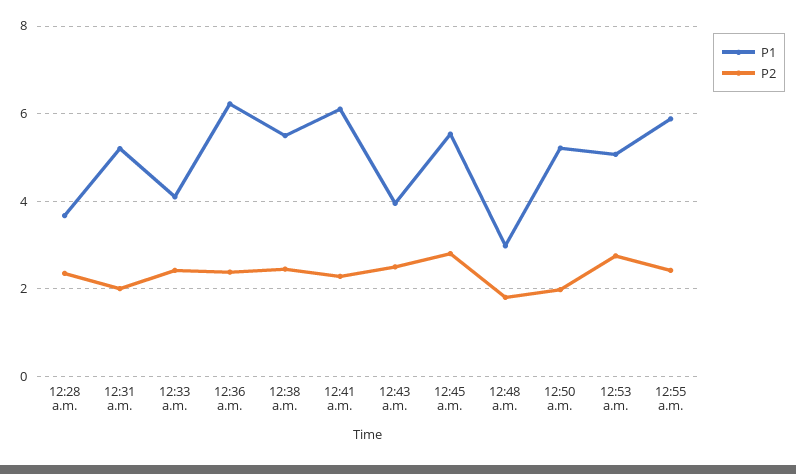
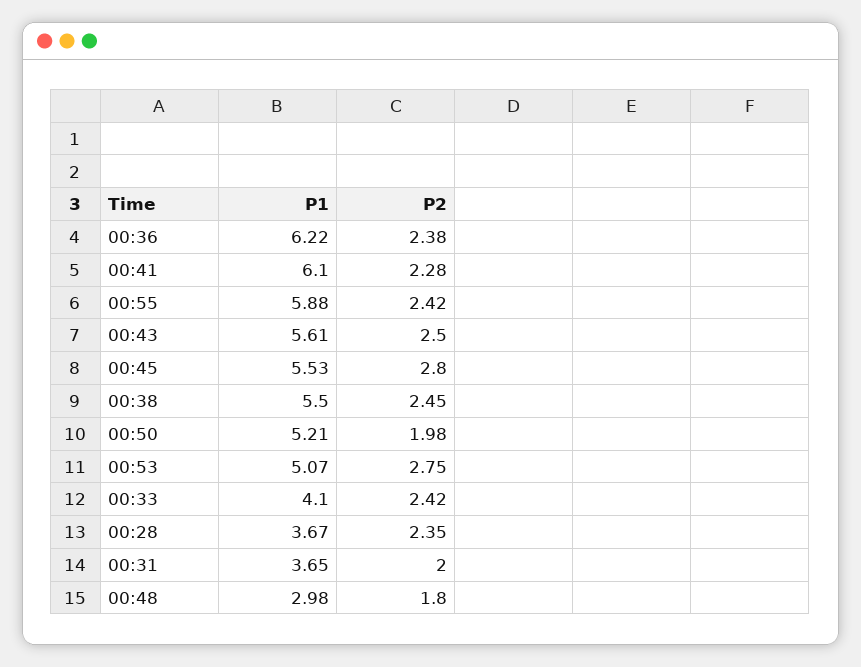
P1, 12:31 a.m.: 5.2 -> 3.65
P1, 12:43 a.m.: 4 -> 5.61

